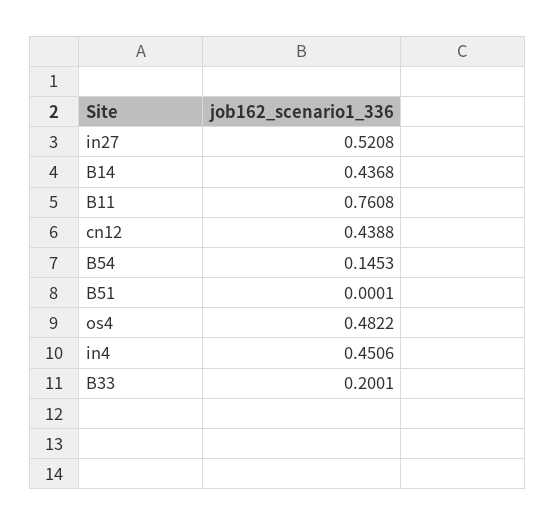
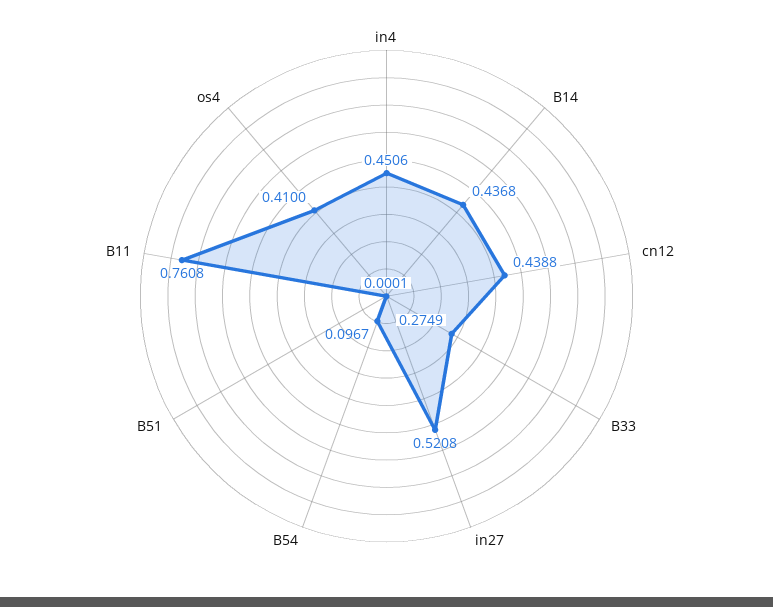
B54: 0.1453 -> 0.0967
os4: 0.4822 -> 0.41
B33: 0.2001 -> 0.2749

